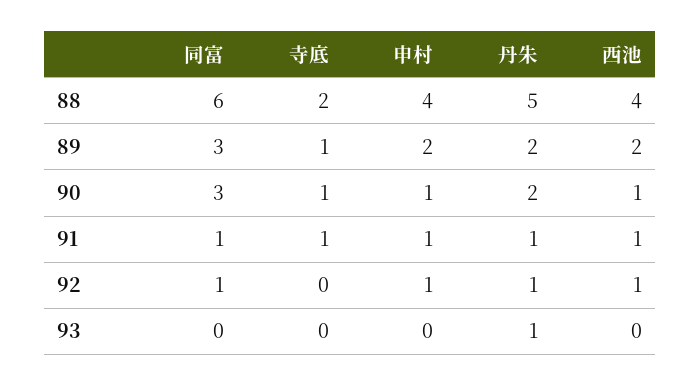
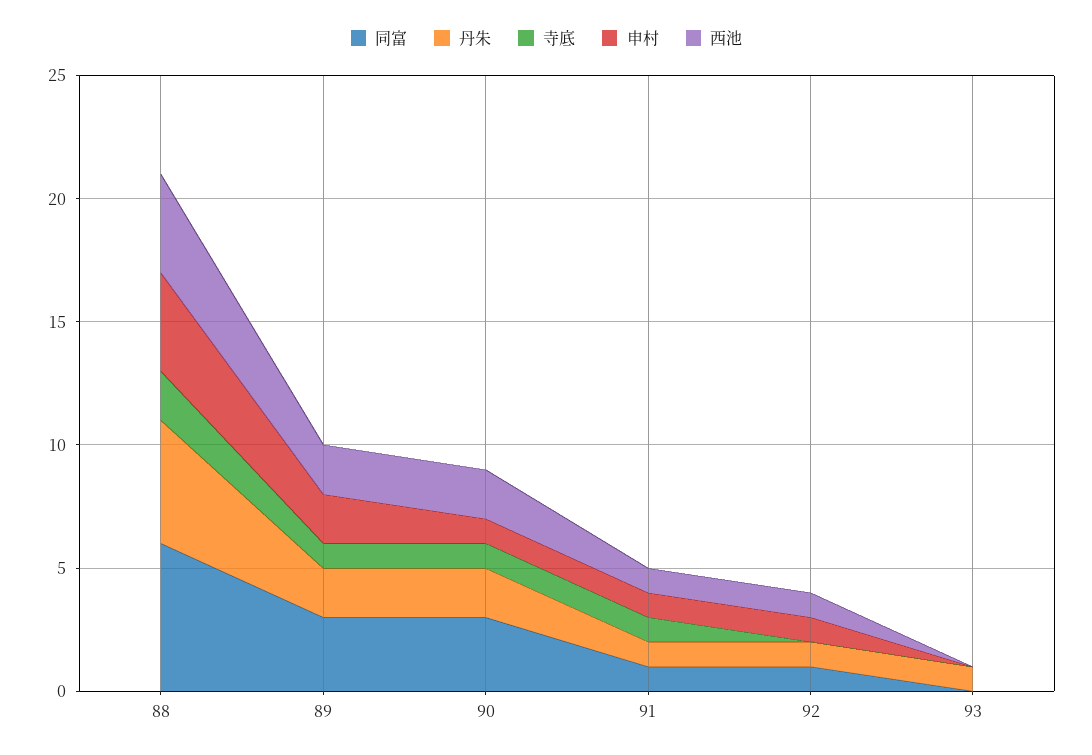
西池, 90: 1 -> 2

